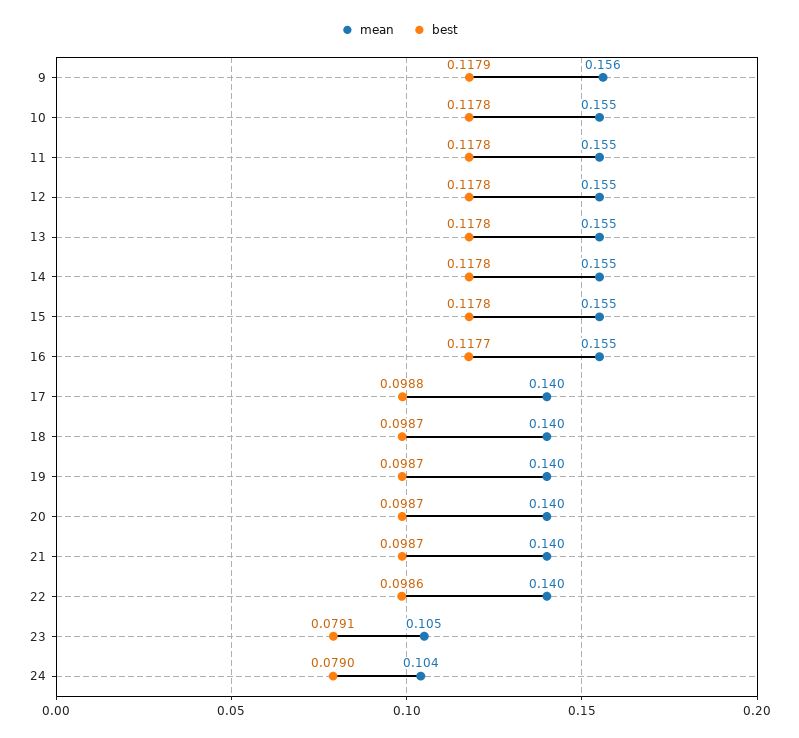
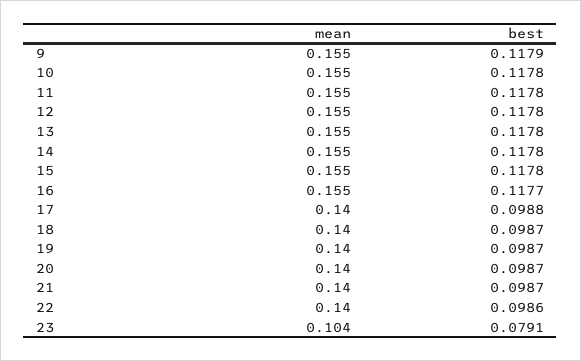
mean, 9: 0.156 -> 0.155
mean, 23: 0.105 -> 0.104
mean, 24: 0.104 -> none
best, 24: 0.079 -> none

